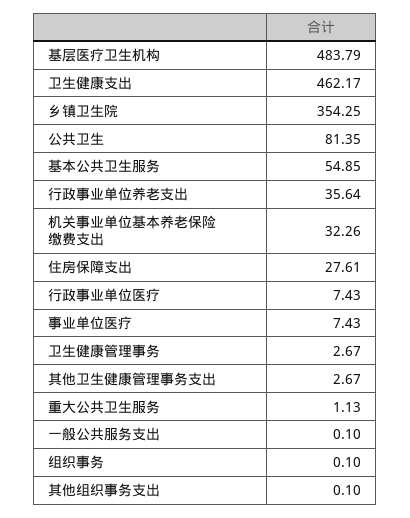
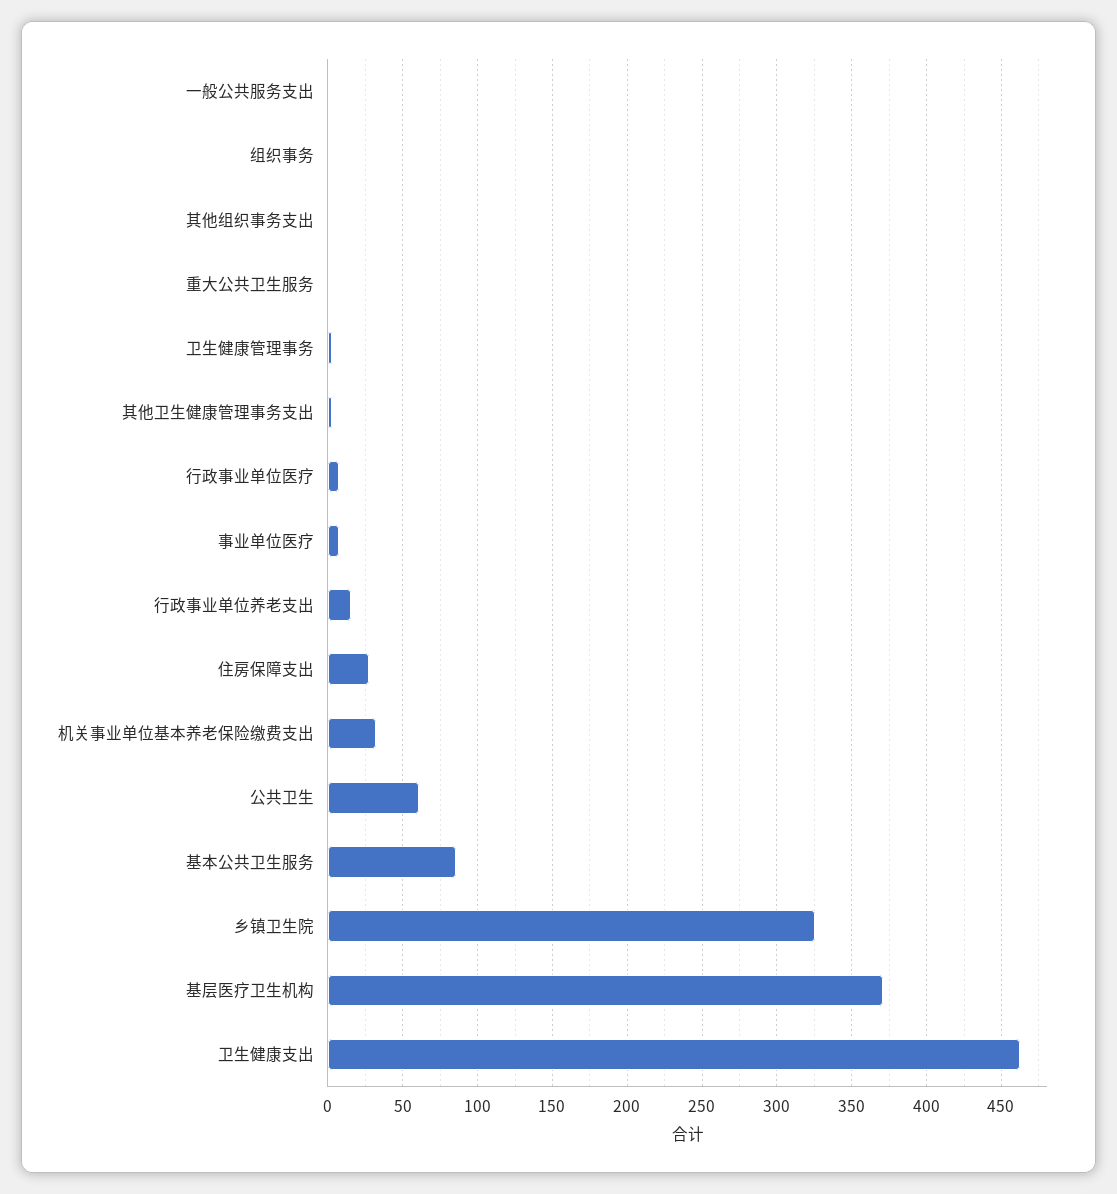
基层医疗卫生机构: 483.79 -> 370
乡镇卫生院: 354.25 -> 325
公共卫生: 81.35 -> 60
基本公共卫生服务: 54.85 -> 85
行政事业单位养老支出: 35.64 -> 15

